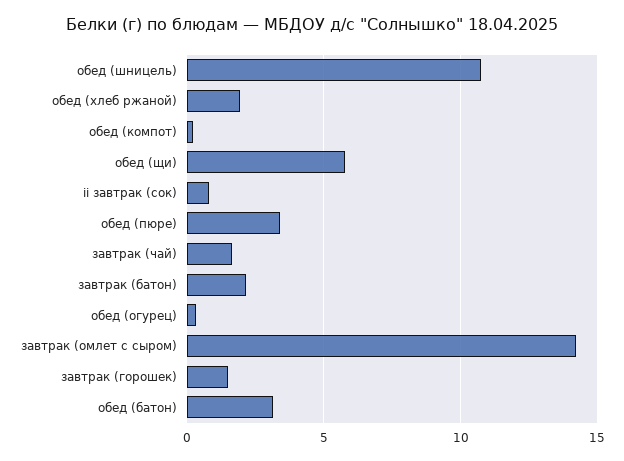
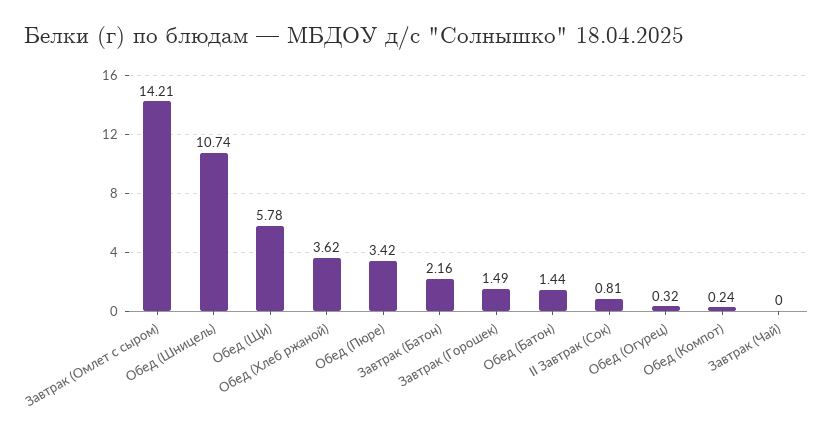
обед (хлеб ржаной): 2 -> 3.62
завтрак (чай): 1.5 -> 0
обед (батон): 3 -> 1.44

